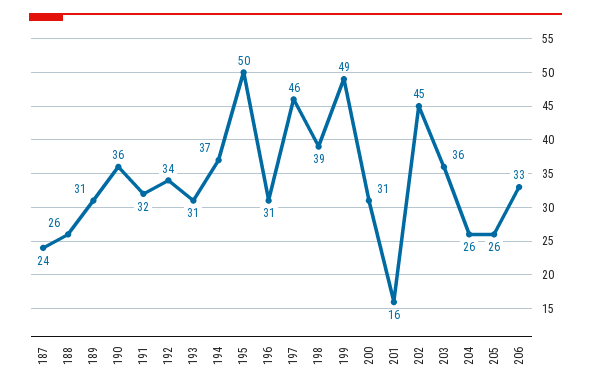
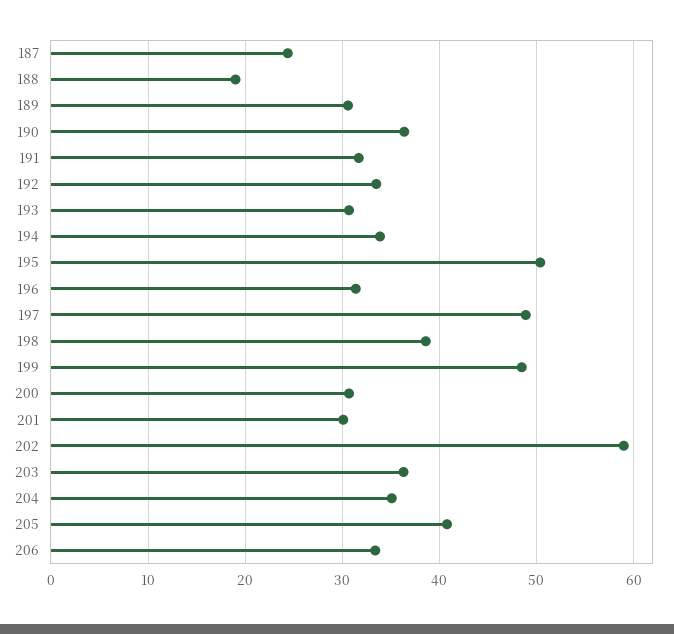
188: 26 -> 19
194: 37 -> 34
197: 46 -> 49
201: 16 -> 30
202: 45 -> 59
204: 26 -> 35
205: 26 -> 41

